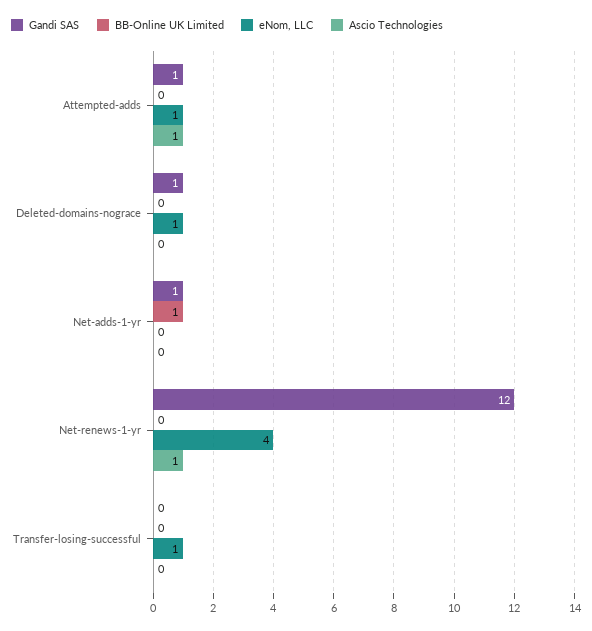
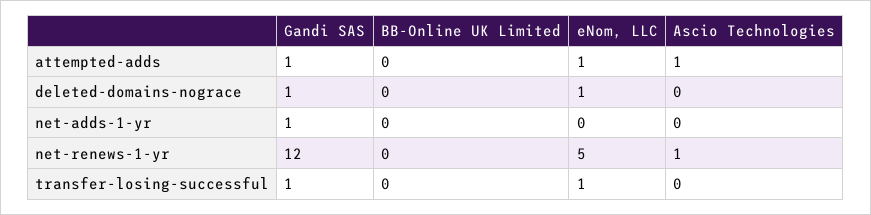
BB-Online UK Limited, Net-adds-1-yr: 1 -> 0
eNom, LLC, Net-renews-1-yr: 4 -> 5
Gandi SAS, Transfer-losing-successful: 0 -> 1

